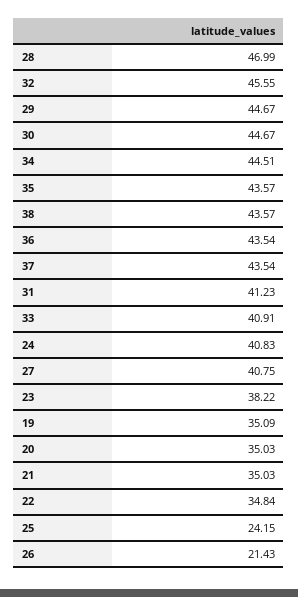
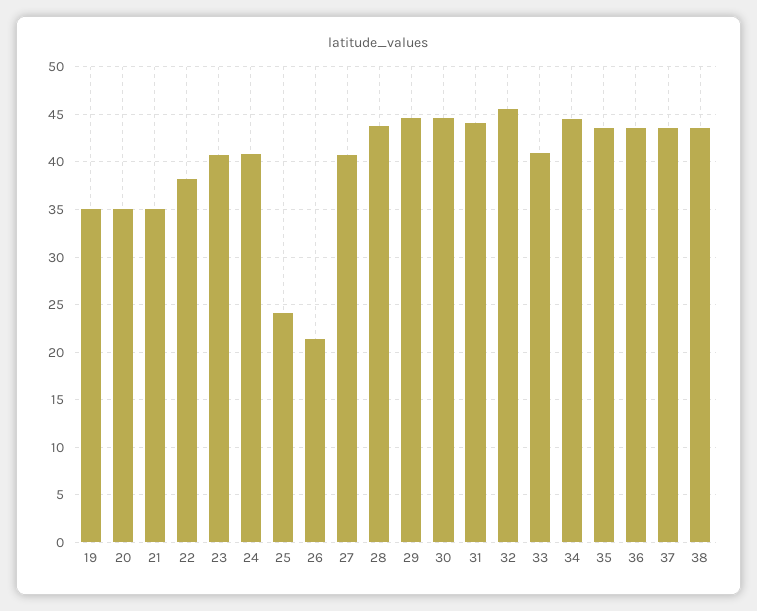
28: 46.99 -> 44
31: 41.23 -> 44
23: 38.22 -> 41
22: 34.84 -> 38

